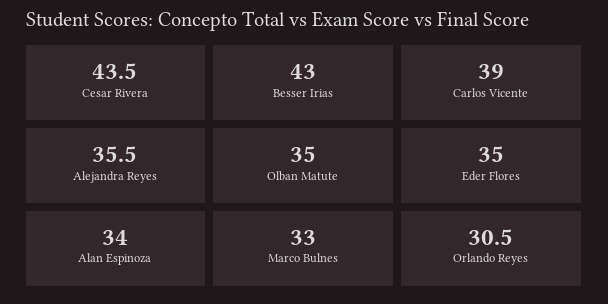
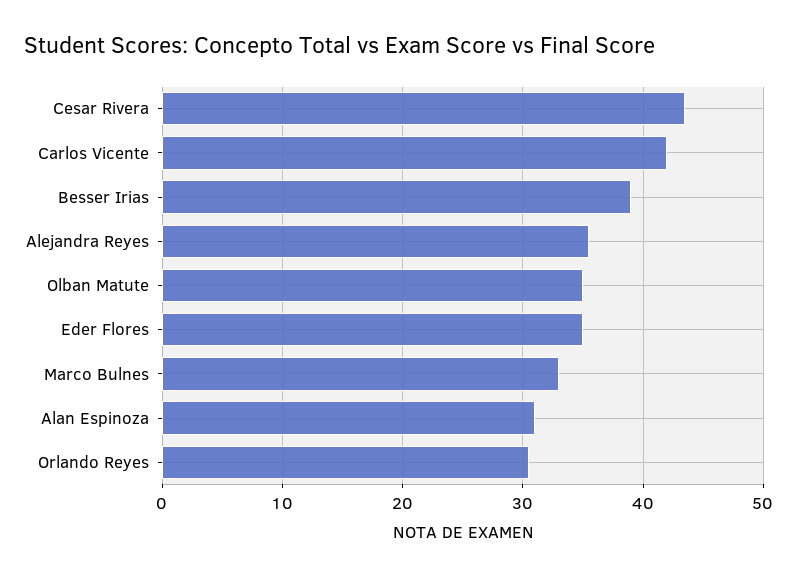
Besser Irias: 43 -> 39
Carlos Vicente: 39 -> 42
Alan Espinoza: 34 -> 31

